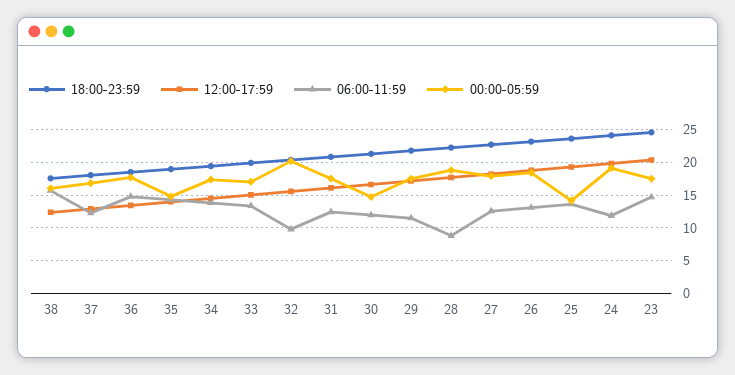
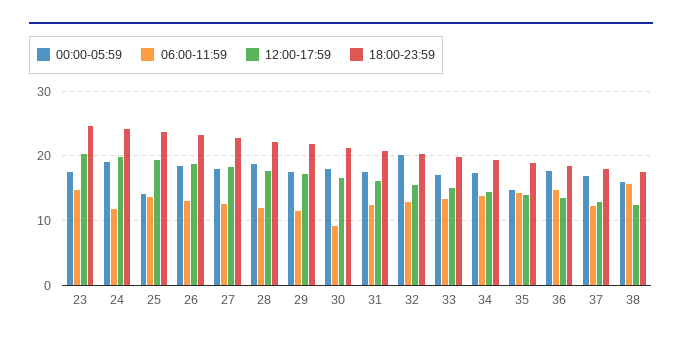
06:00-11:59, 32: 10 -> 13
06:00-11:59, 30: 12 -> 9
00:00-05:59, 30: 15 -> 18
06:00-11:59, 28: 9 -> 12

